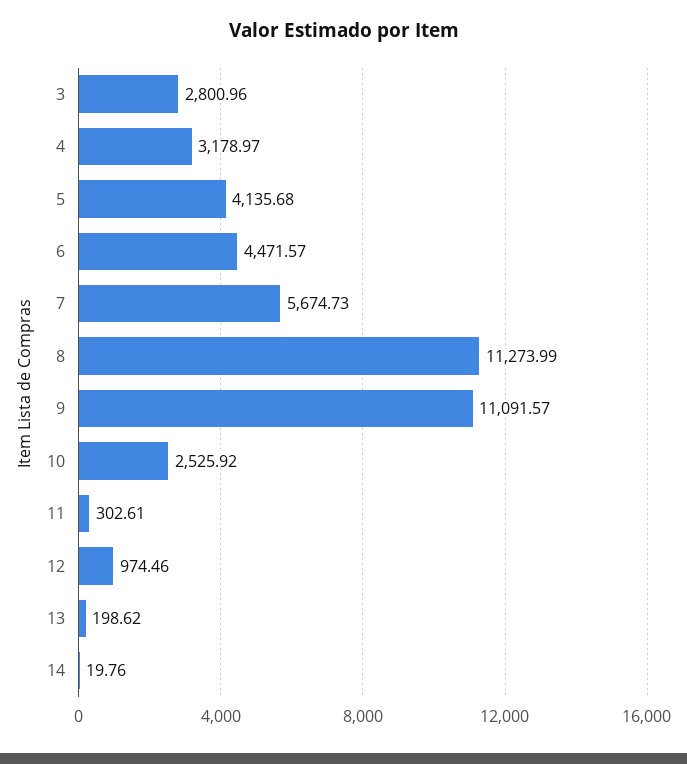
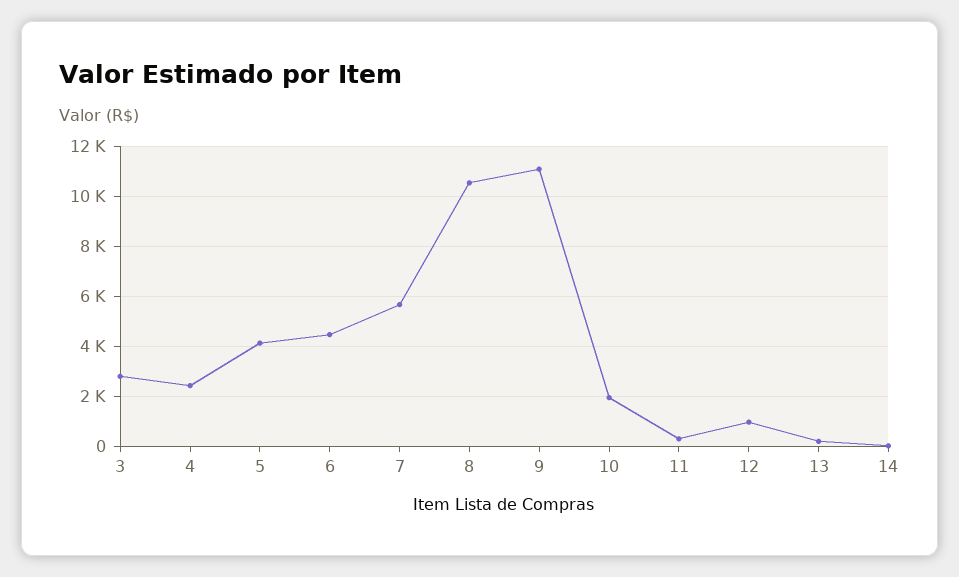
4: 3178.97 -> 2500
8: 11273.99 -> 10500
10: 2525.92 -> 2000

